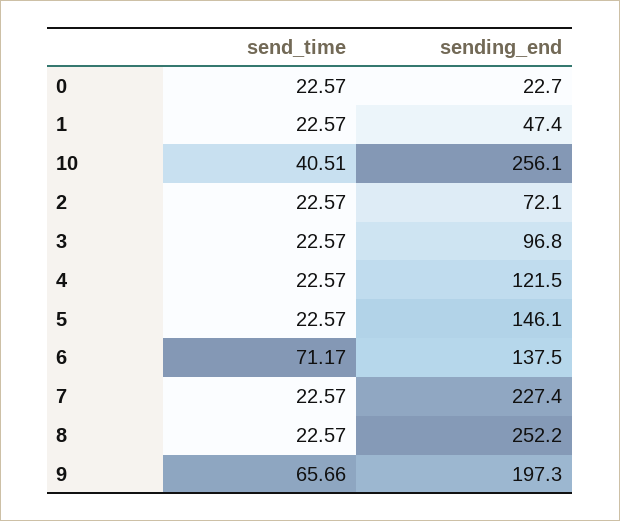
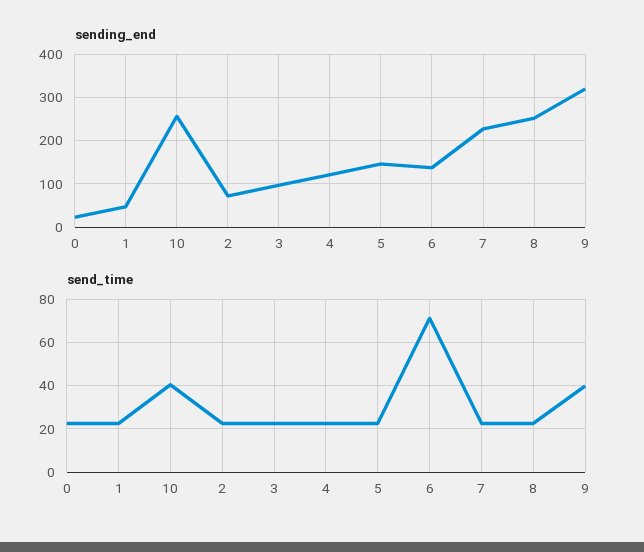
send_time, 9: 65.66 -> 40
sending_end, 9: 197.3 -> 320

